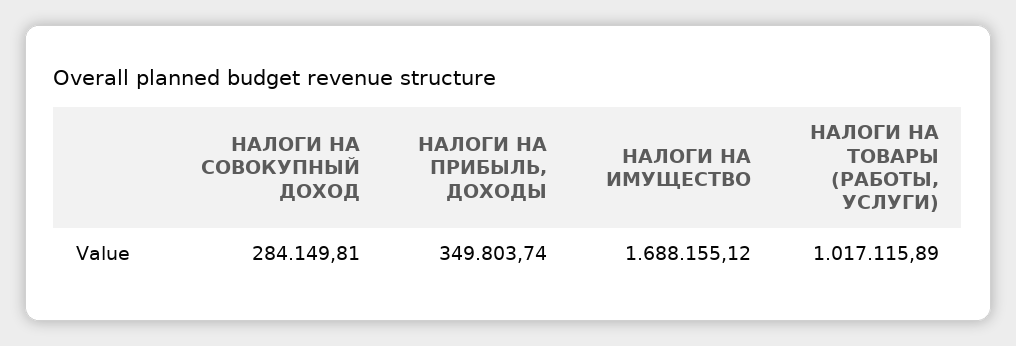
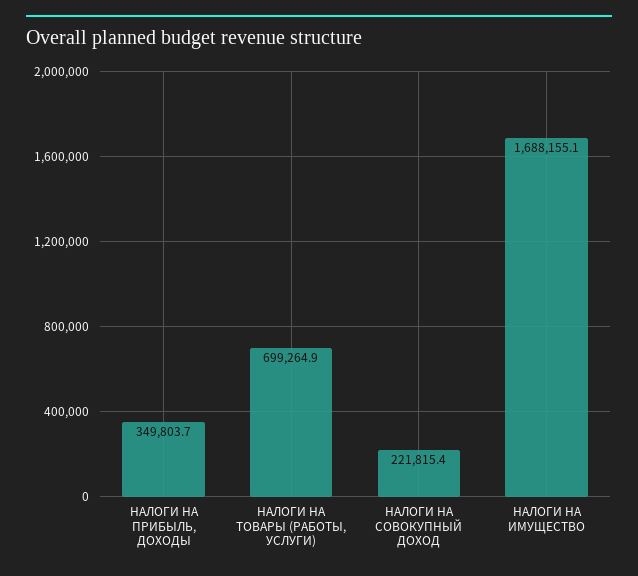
НАЛОГИ НА СОВОКУПНЫЙ ДОХОД: 284149.81 -> 221815.4
НАЛОГИ НА ТОВАРЫ (РАБОТЫ, УСЛУГИ): 1017115.89 -> 699264.9

